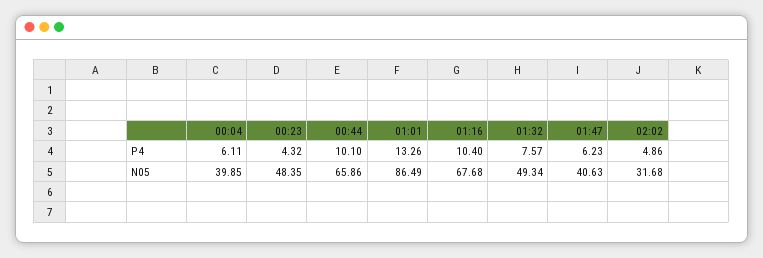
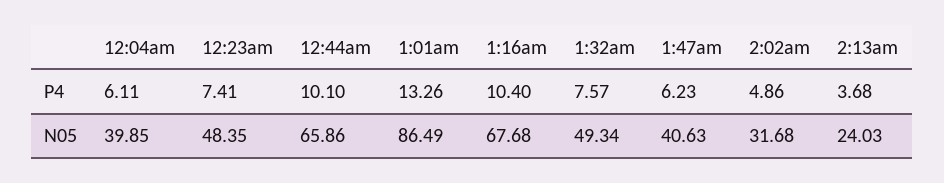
00:23, P4: 4.32 -> 7.41
2:13am, P4: none -> 3.68
2:13am, N05: none -> 24.03

